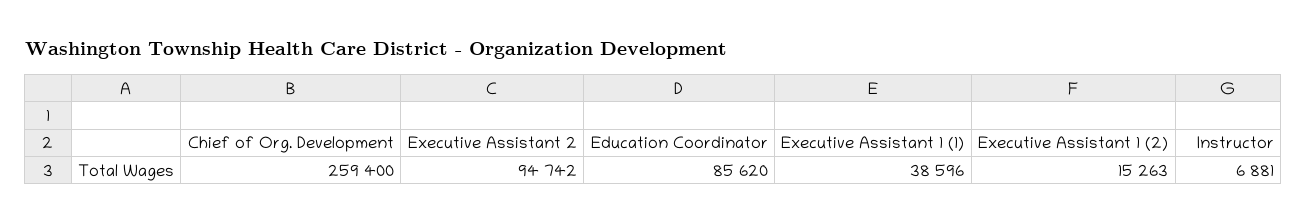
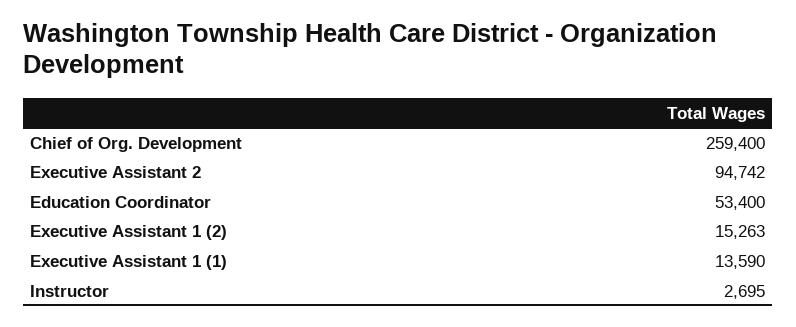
Education Coordinator: 85620 -> 53400
Executive Assistant 1 (1): 38596 -> 13590
Instructor: 6881 -> 2695

